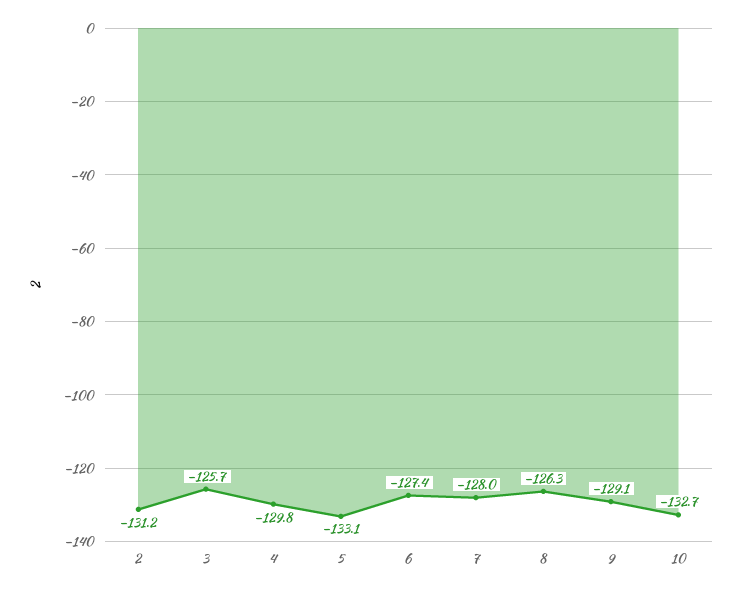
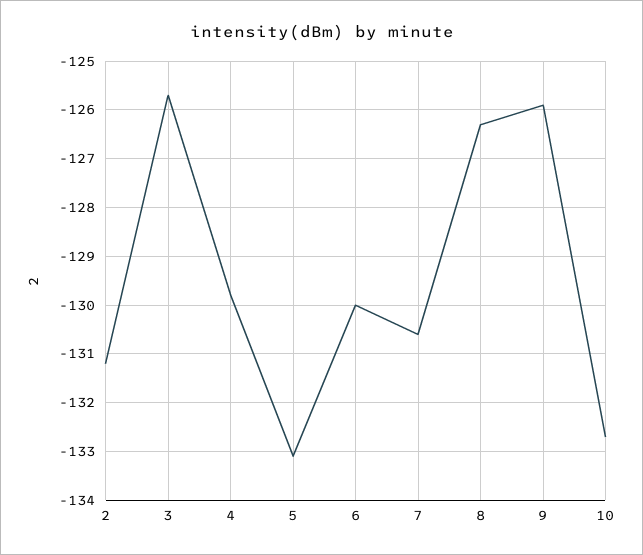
6: -127.4 -> -130
7: -128 -> -130.5
9: -129.1 -> -126

